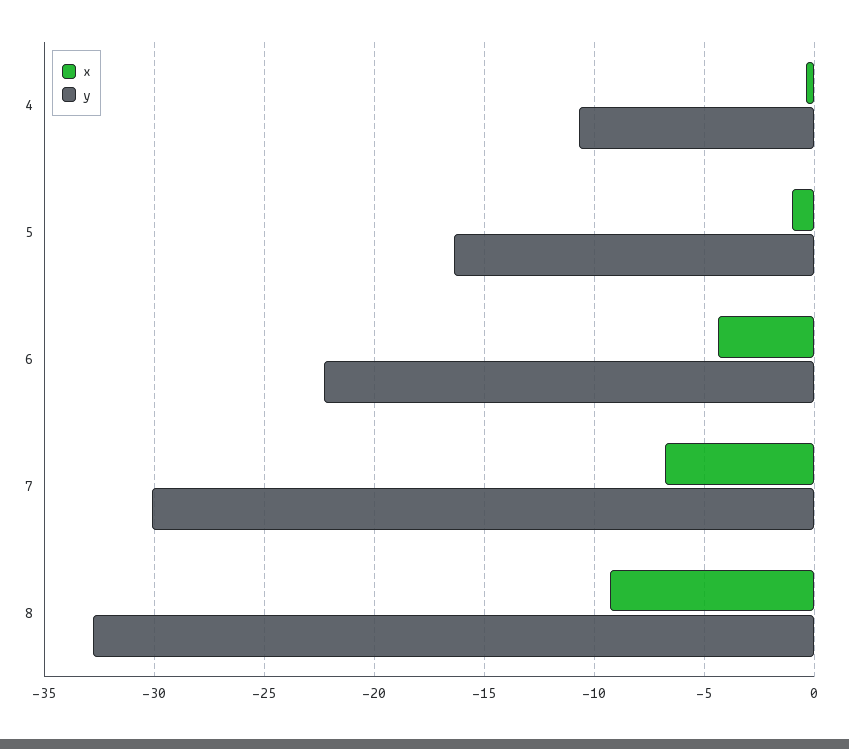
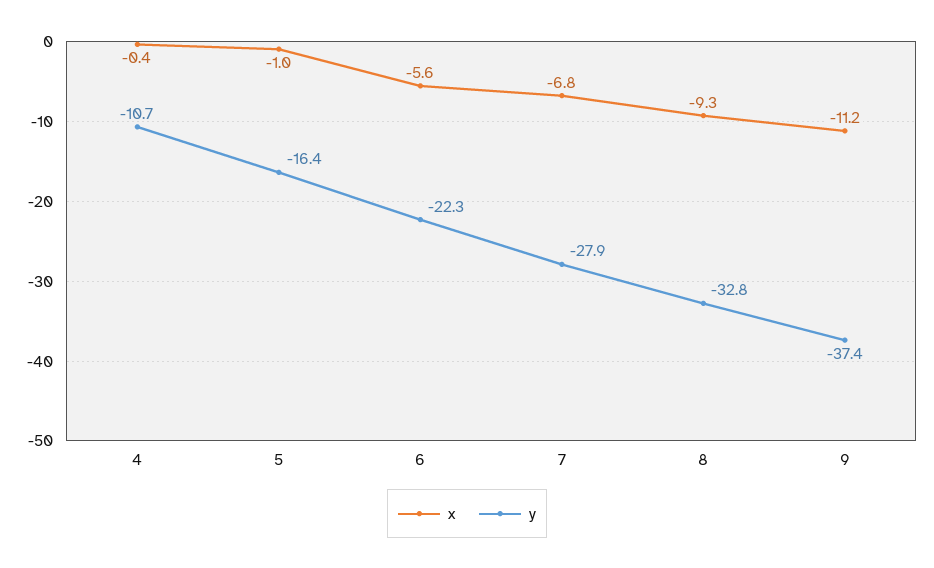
x, 6: -4.5 -> -5.6
y, 7: -30 -> -27.9
x, 9: none -> -11.2
y, 9: none -> -37.4

